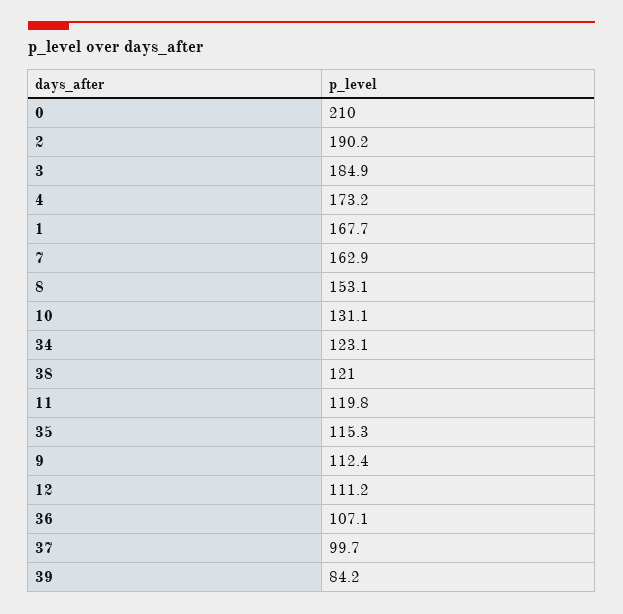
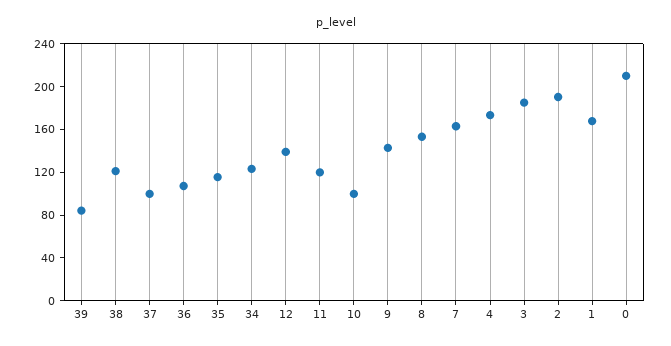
10: 131.1 -> 100
9: 112.4 -> 140
12: 111.2 -> 140

